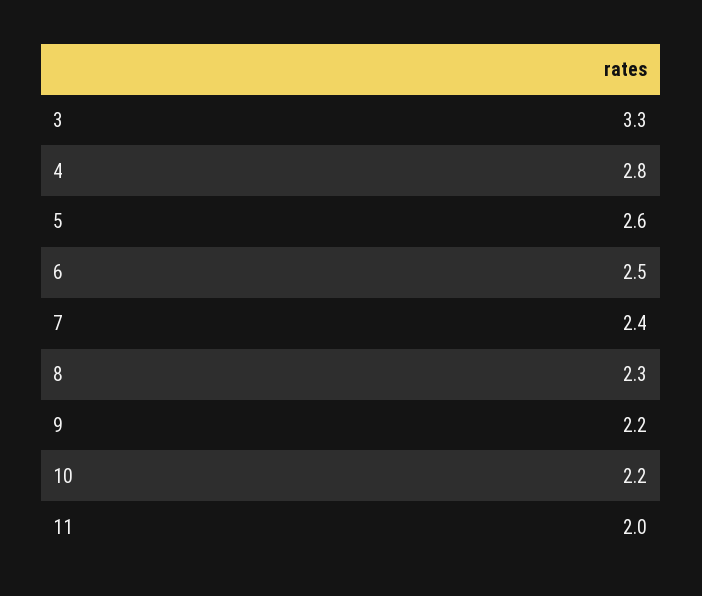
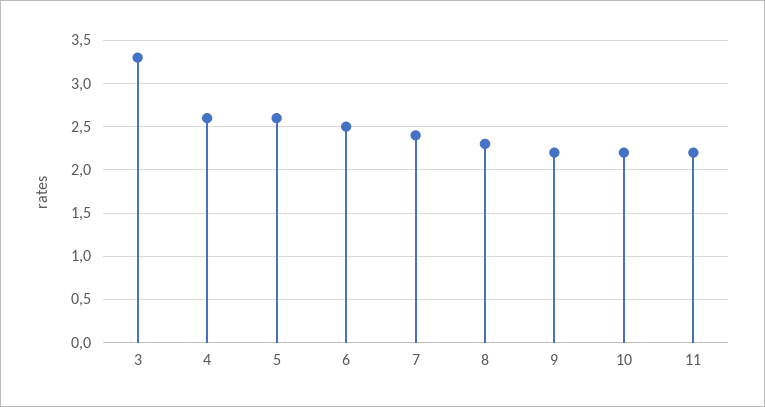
4: 2.8 -> 2.6
11: 2 -> 2.2

